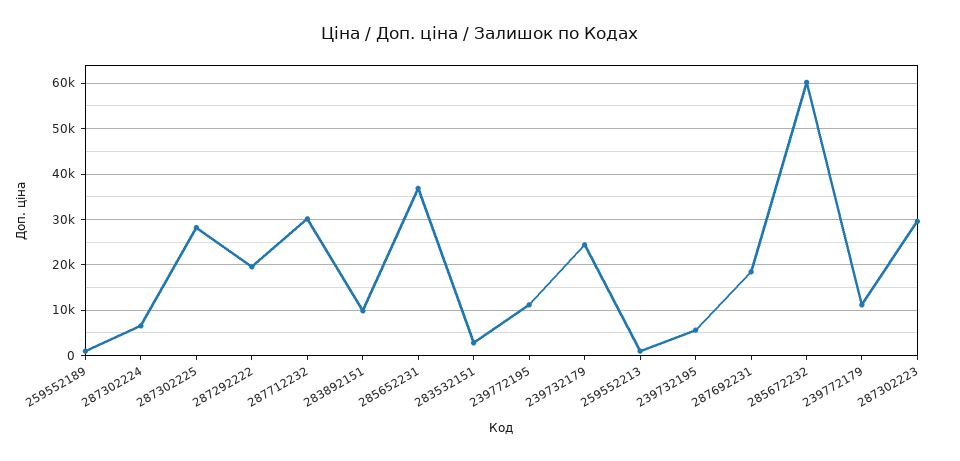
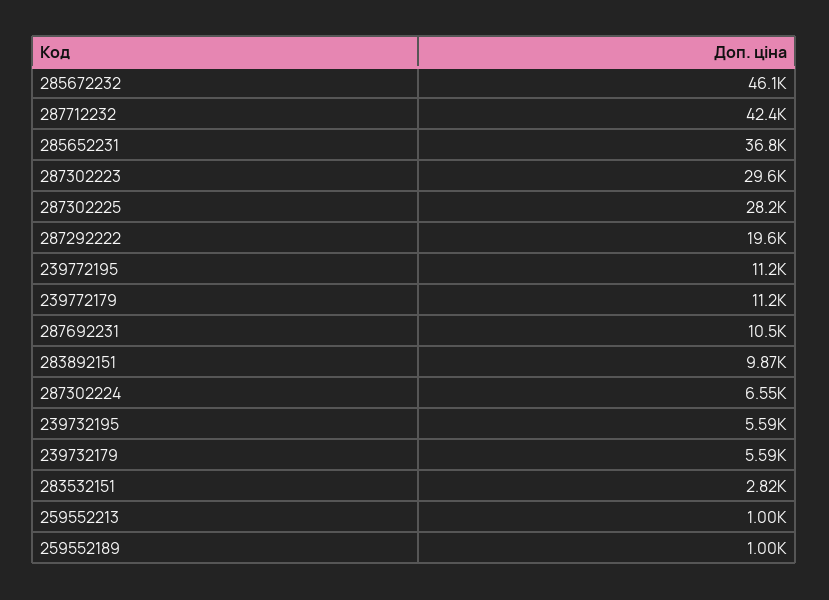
287712232: 30000 -> 42400
239732179: 24000 -> 5590
287692231: 18000 -> 10500
285672232: 60000 -> 46100

